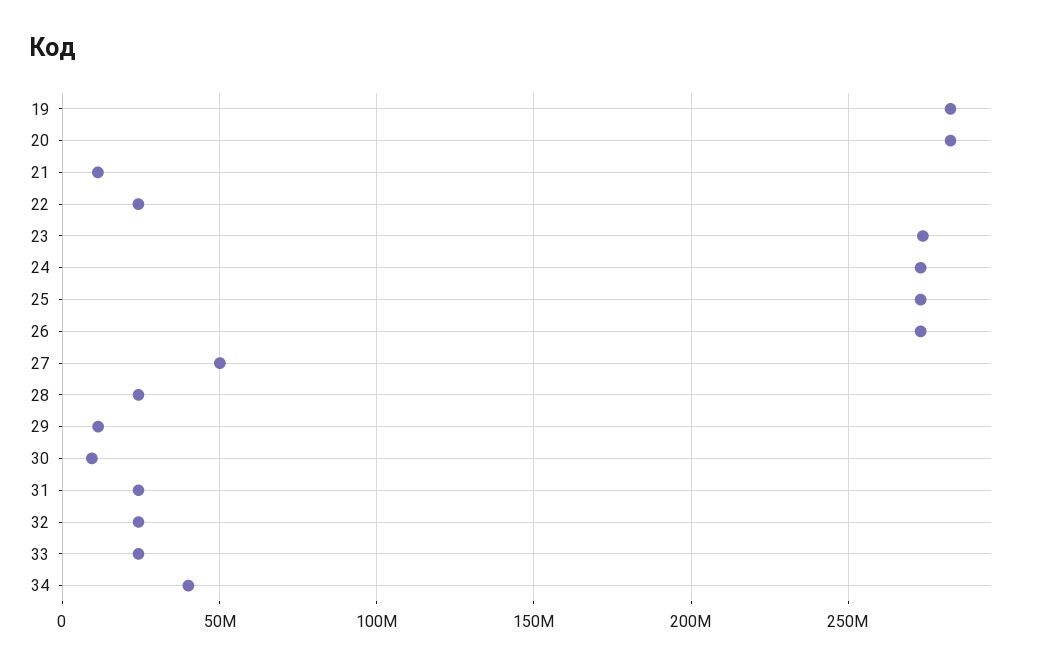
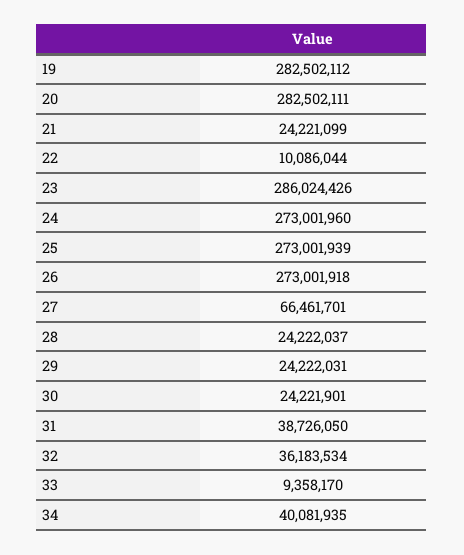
21: 10000000 -> 24221099
22: 25000000 -> 10086044
23: 275000000 -> 286024426
27: 50000000 -> 66461701
29: 10000000 -> 24222031
30: 10000000 -> 24221901
31: 25000000 -> 38726050
32: 25000000 -> 36183534
33: 25000000 -> 9358170

